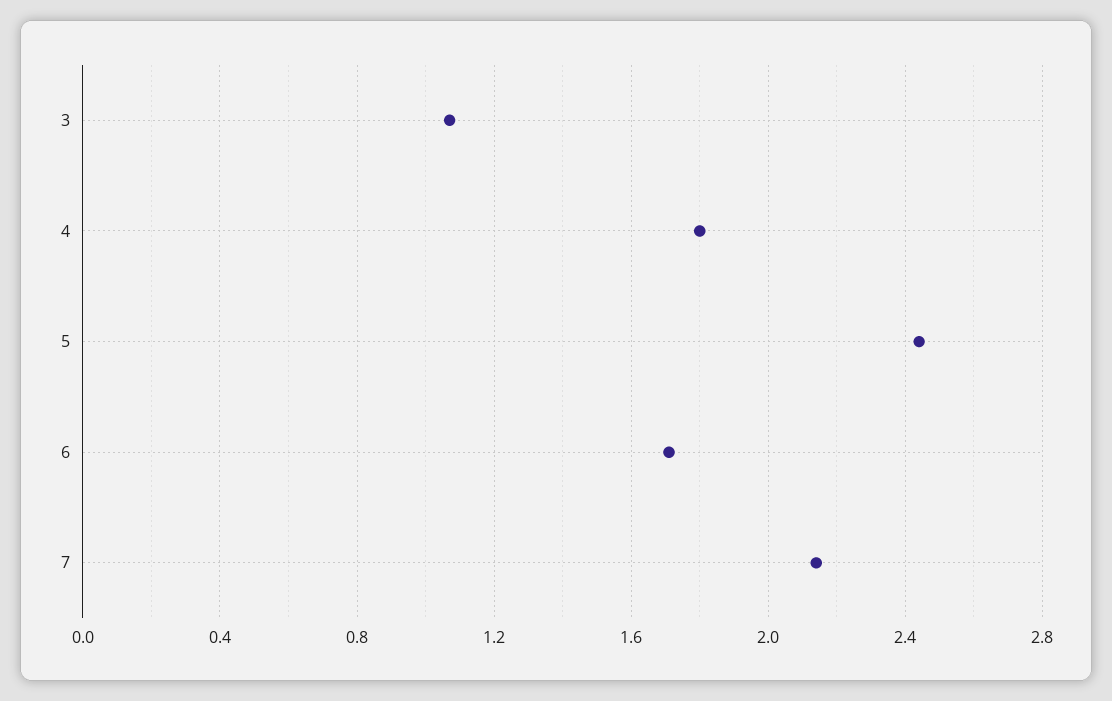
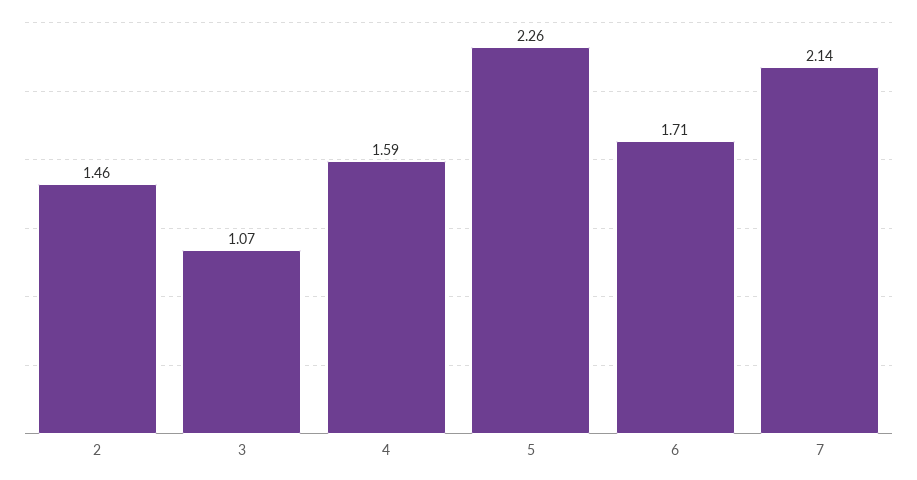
4: 1.8 -> 1.59
5: 2.45 -> 2.26
2: none -> 1.46

